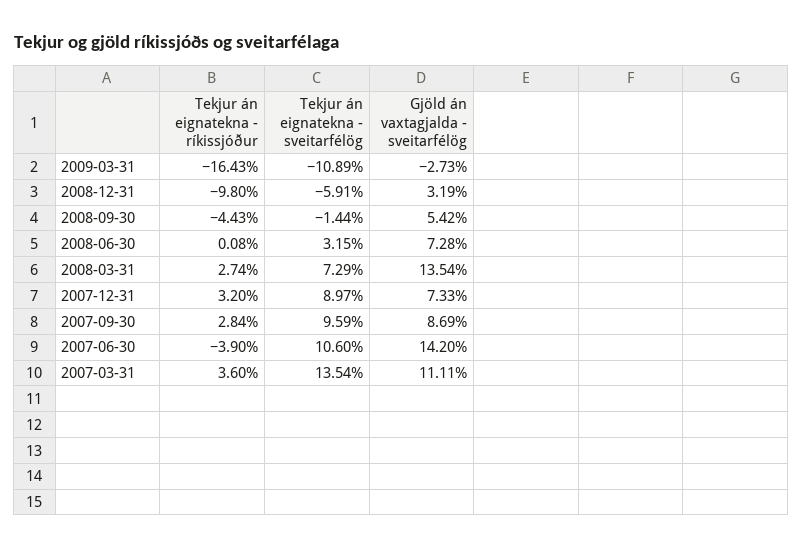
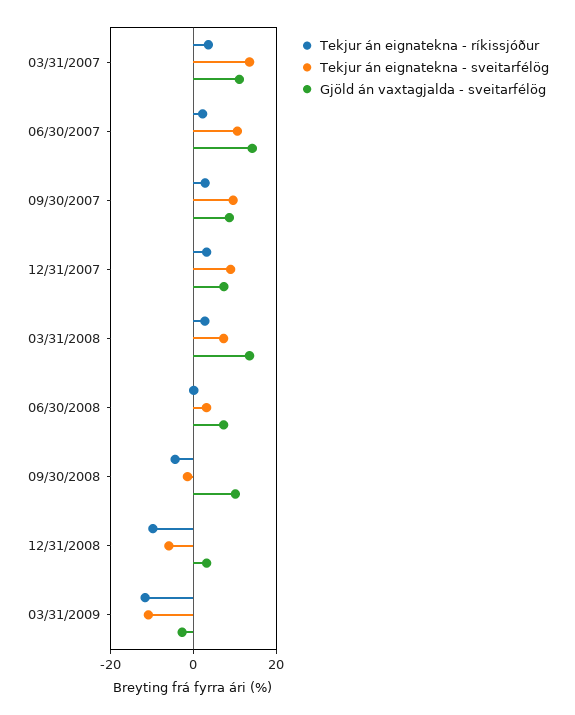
Tekjur án eignatekna - ríkissjóður, 2009-03-31: -16.43 -> -12
Gjöld án vaxtagjalda - sveitarfélög, 2008-09-30: 5.42 -> 10
Tekjur án eignatekna - ríkissjóður, 2007-06-30: -3.9 -> 2

